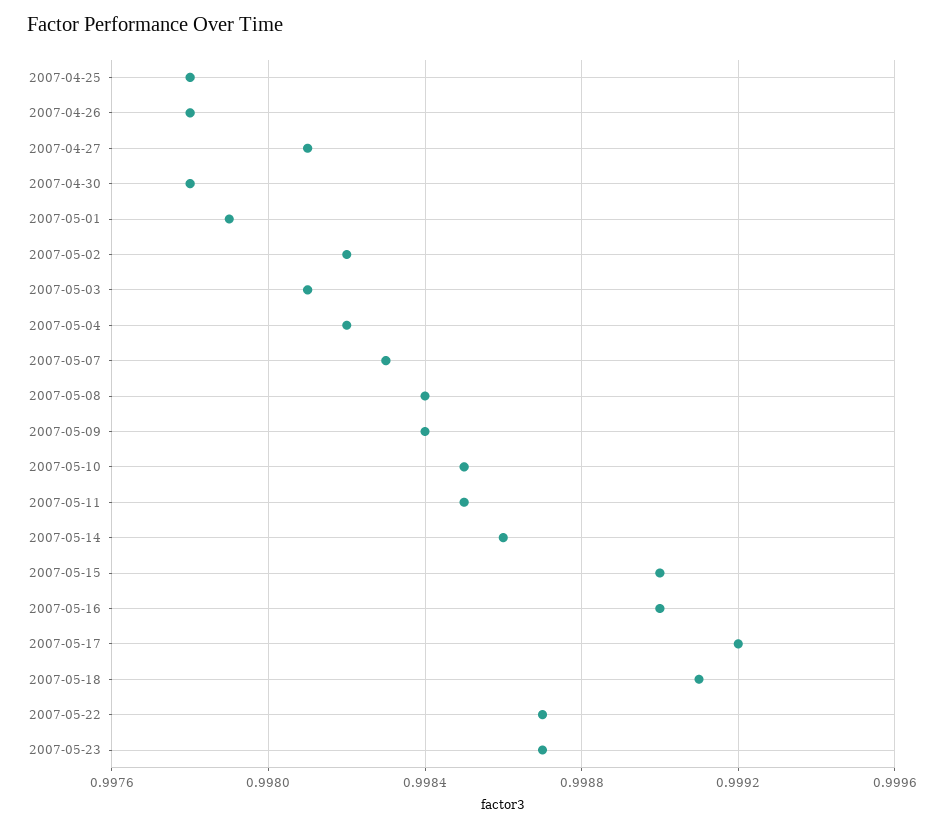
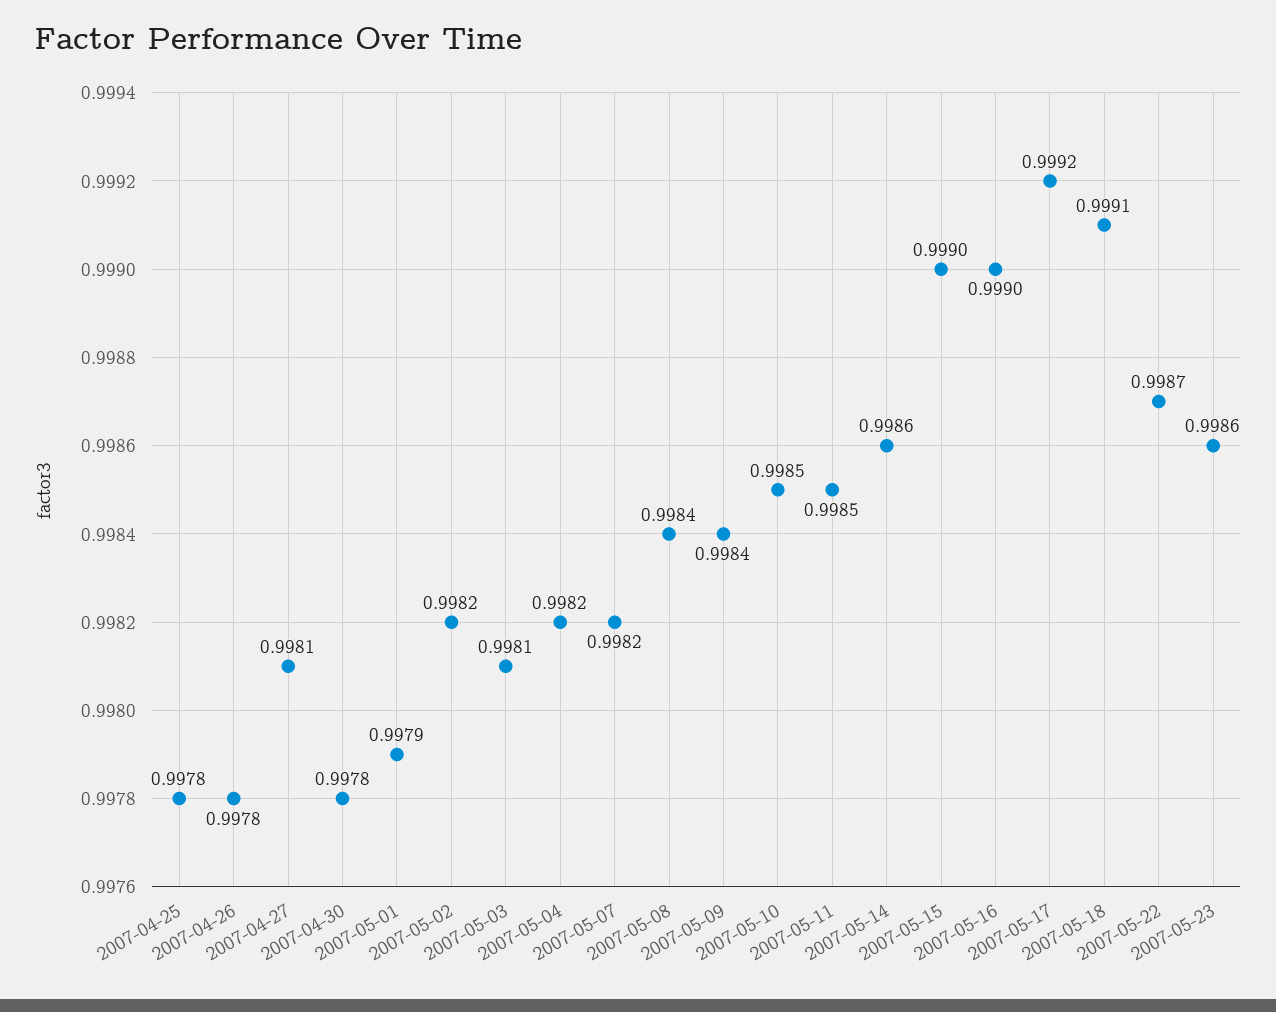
2007-05-07: 0.9983 -> 0.9982
2007-05-23: 0.9987 -> 0.9986

